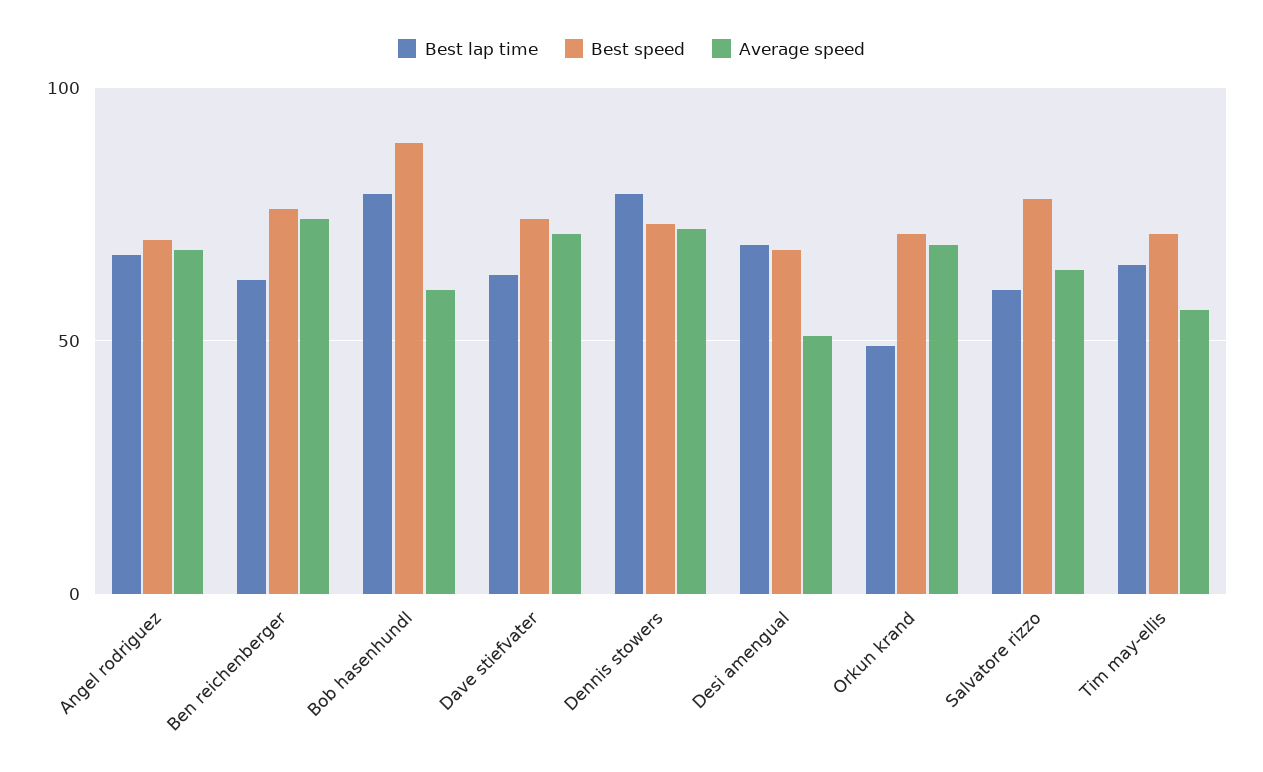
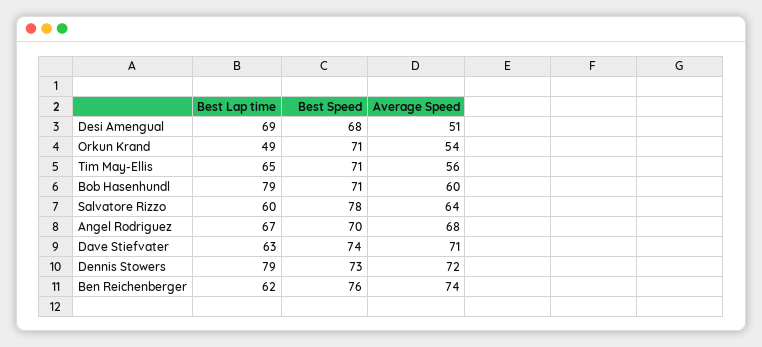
Best speed, Bob hasenhundl: 90 -> 71
Average speed, Orkun krand: 70 -> 54

